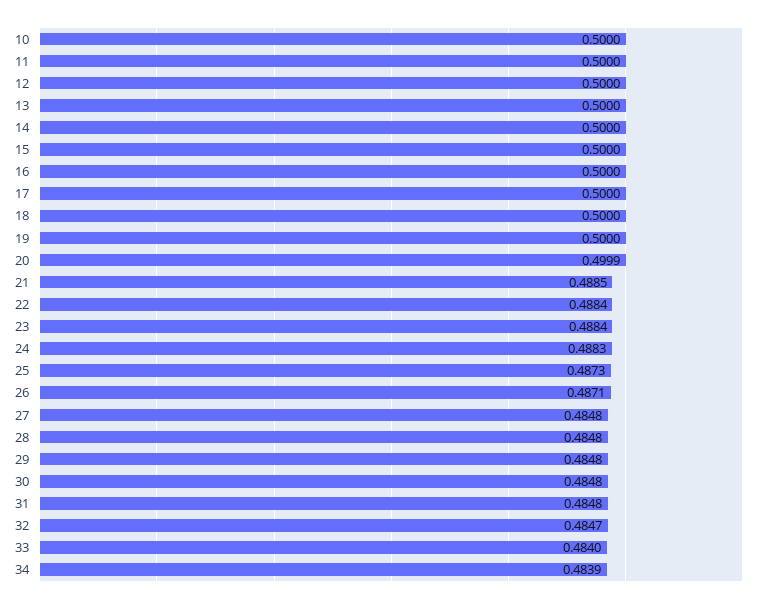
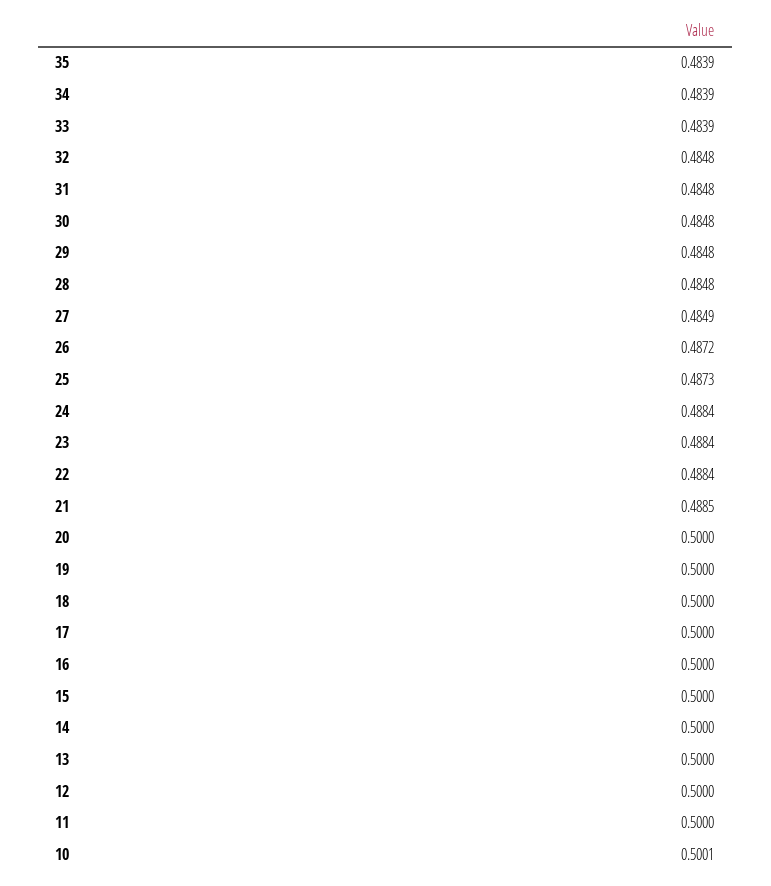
10: 0.5 -> 0.5001
20: 0.4999 -> 0.5
24: 0.4883 -> 0.4884
26: 0.4871 -> 0.4872
27: 0.4848 -> 0.4849
32: 0.4847 -> 0.4848
33: 0.484 -> 0.4839
35: none -> 0.4839

